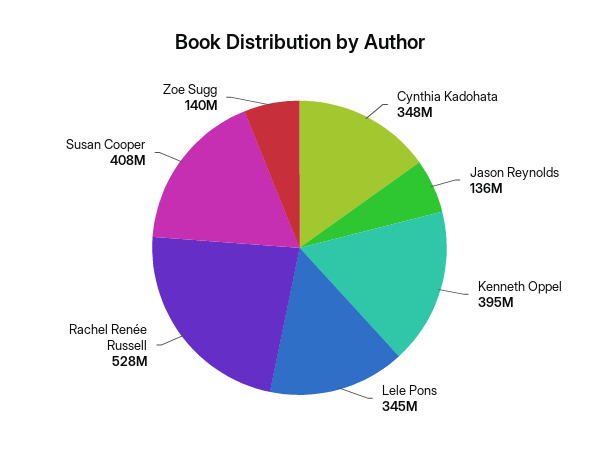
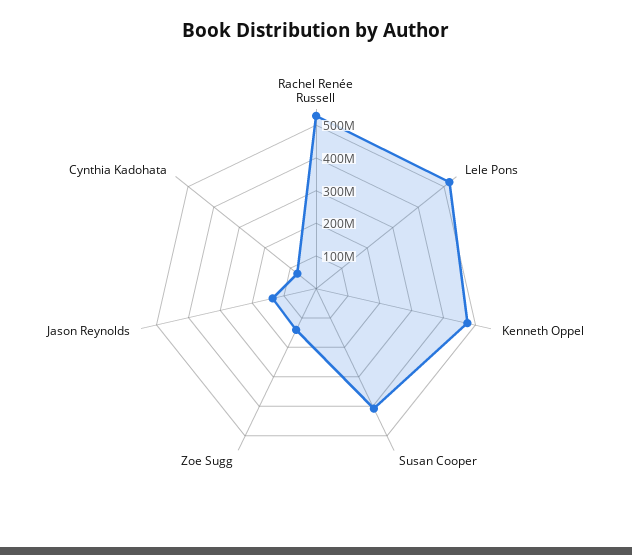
Cynthia Kadohata: 348000000 -> 75000000
Kenneth Oppel: 395000000 -> 475000000
Lele Pons: 345000000 -> 525000000

